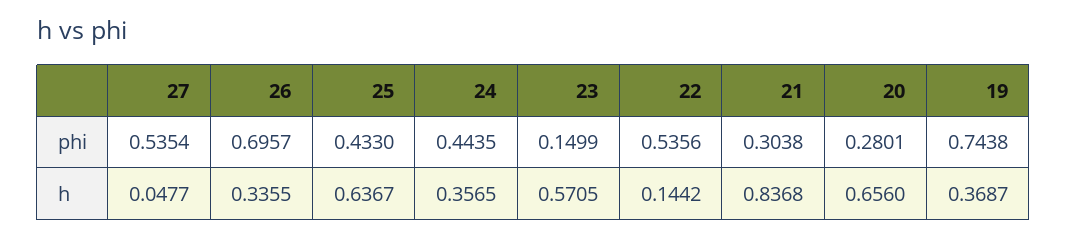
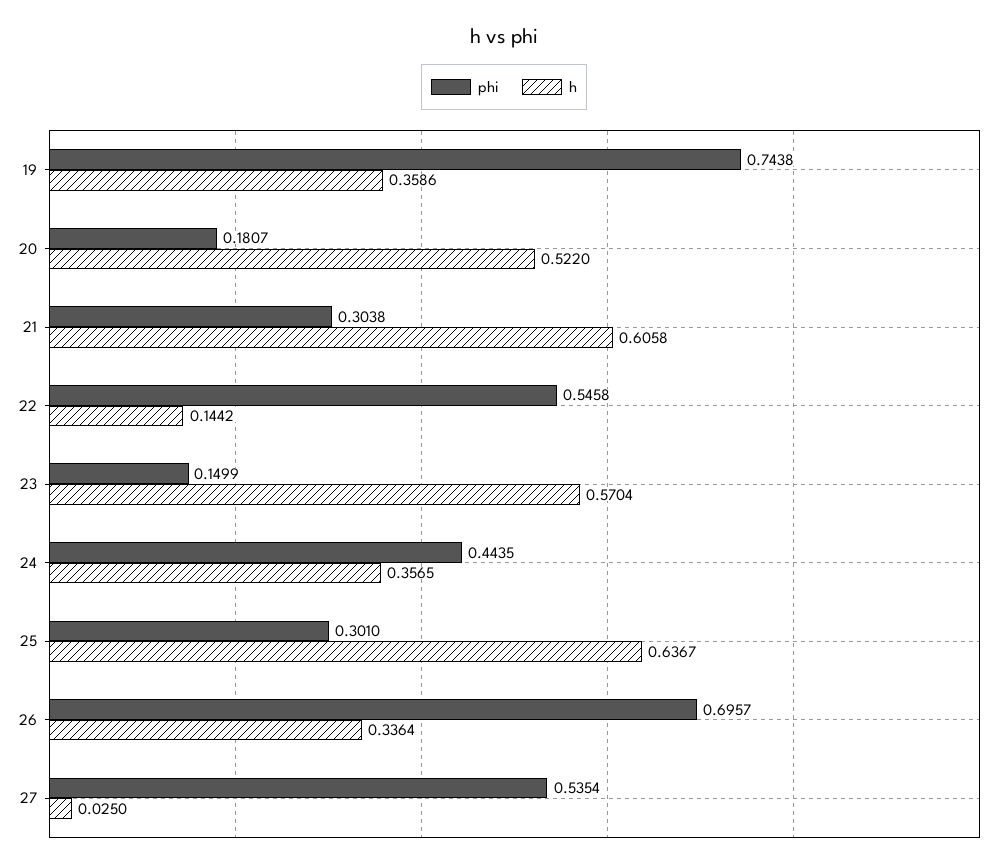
phi, 25: 0.433 -> 0.301
phi, 22: 0.5356 -> 0.5458
phi, 20: 0.2801 -> 0.1807
h, 27: 0.0477 -> 0.025
h, 26: 0.3355 -> 0.3364
h, 23: 0.5705 -> 0.5704
h, 21: 0.8368 -> 0.6058
h, 20: 0.656 -> 0.522
h, 19: 0.3687 -> 0.3586

